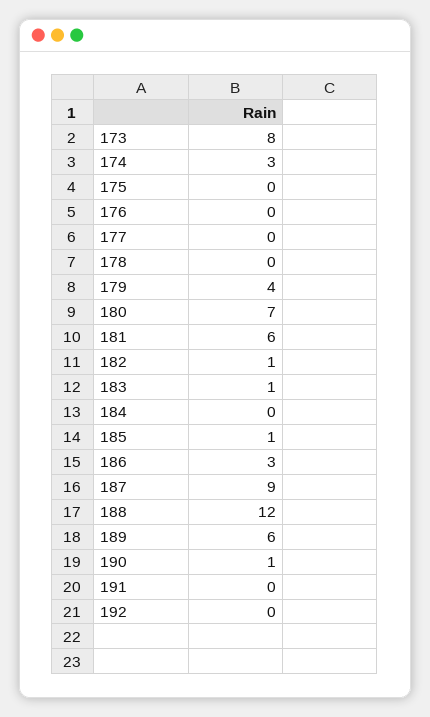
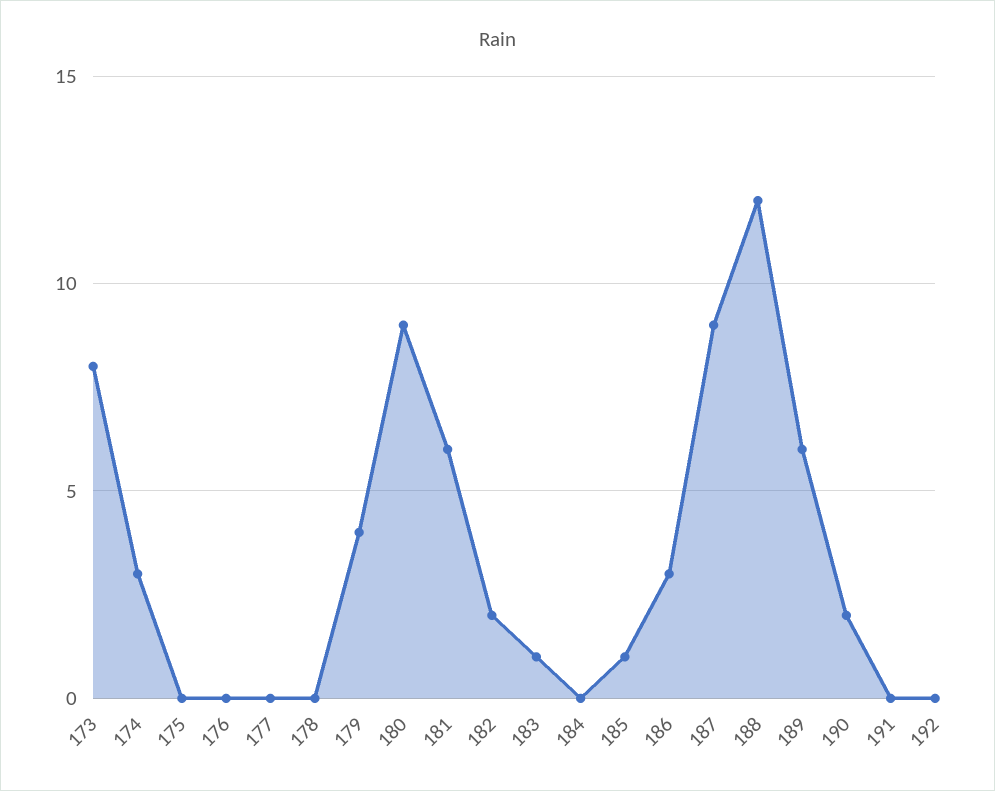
180: 7 -> 9
182: 1 -> 2
190: 1 -> 2

